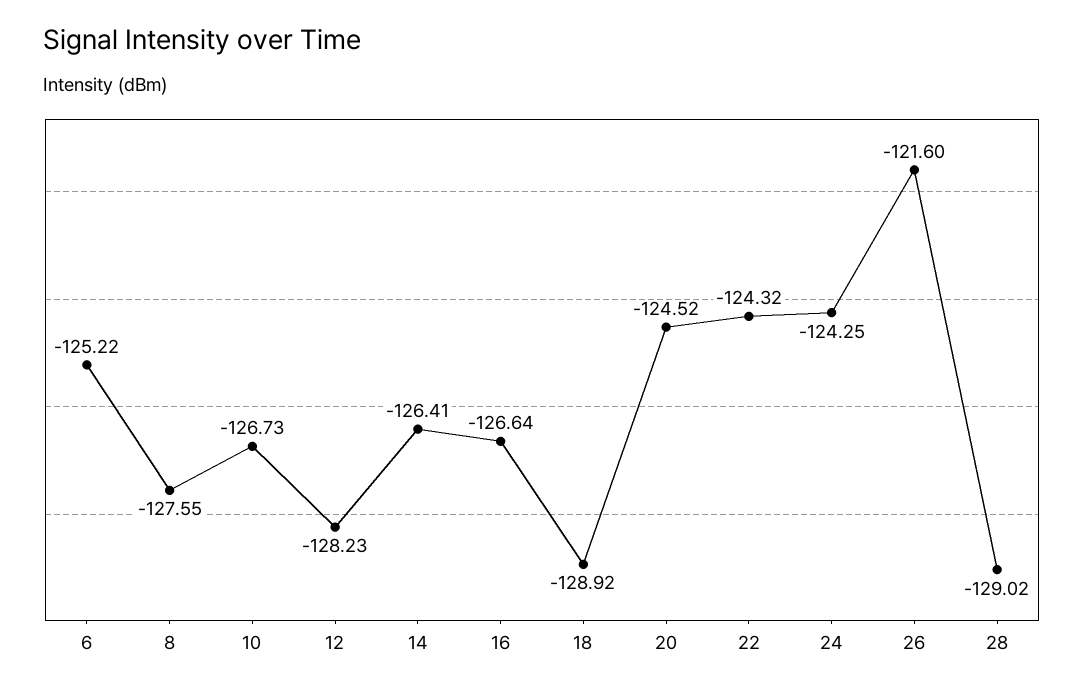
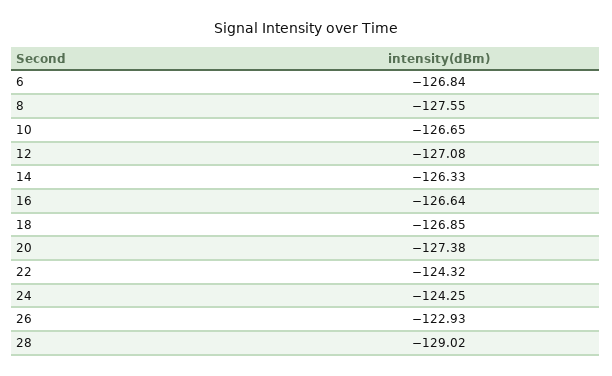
6: -125.22 -> -126.84
10: -126.73 -> -126.65
12: -128.23 -> -127.08
14: -126.41 -> -126.33
18: -128.92 -> -126.85
20: -124.52 -> -127.38
26: -121.6 -> -122.93

